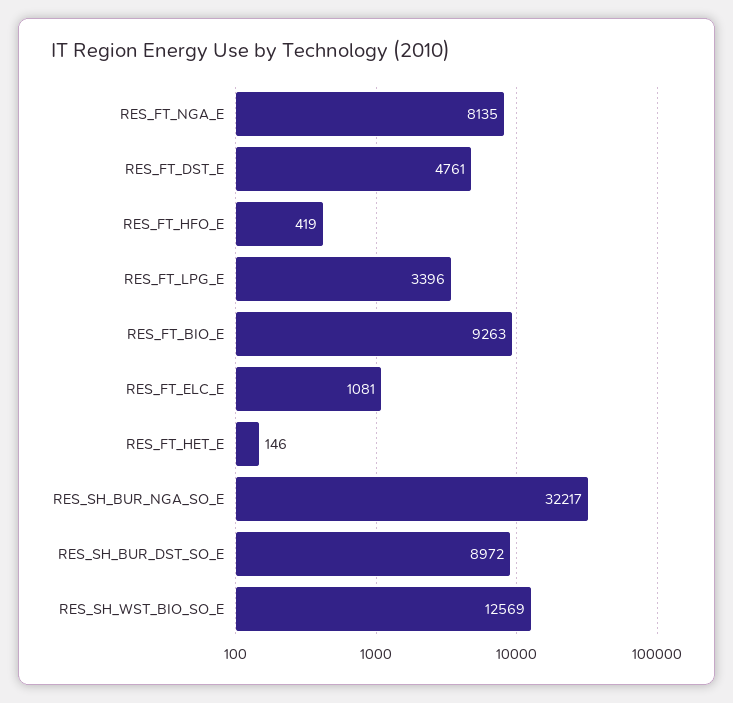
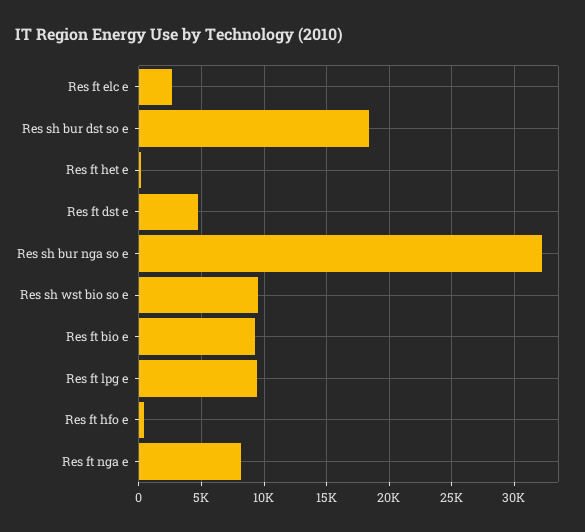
RES_FT_LPG_E: 3396 -> 9500
RES_FT_ELC_E: 1081 -> 2500
RES_SH_BUR_DST_SO_E: 8972 -> 18500
RES_SH_WST_BIO_SO_E: 12569 -> 9500

